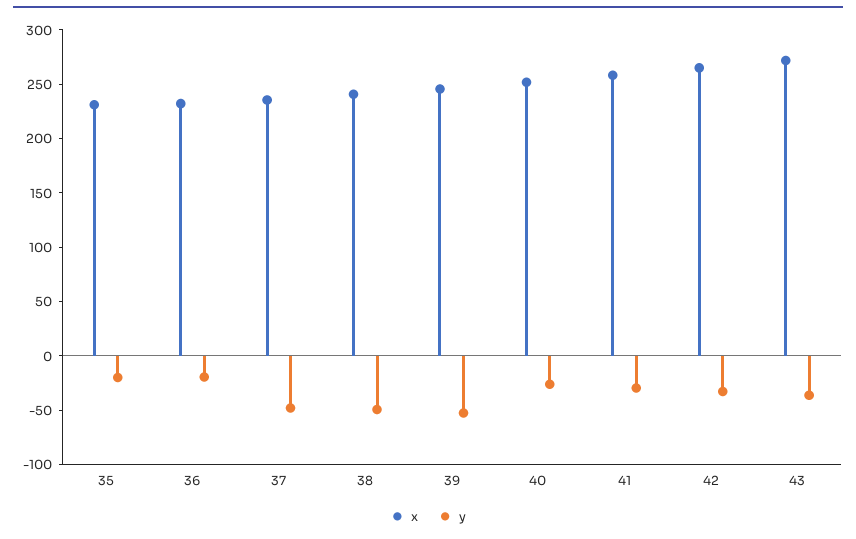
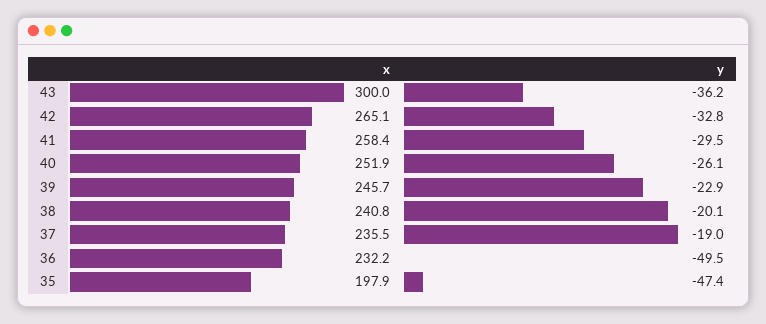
x, 35: 230 -> 197.9
y, 35: -20 -> -47.4
y, 36: -20 -> -49.5
y, 37: -50 -> -19
y, 38: -50 -> -20.1
y, 39: -50 -> -22.9
x, 43: 270 -> 300

